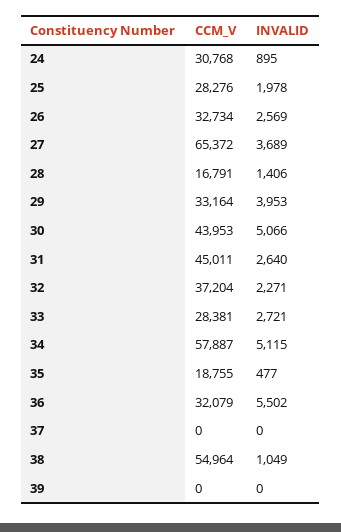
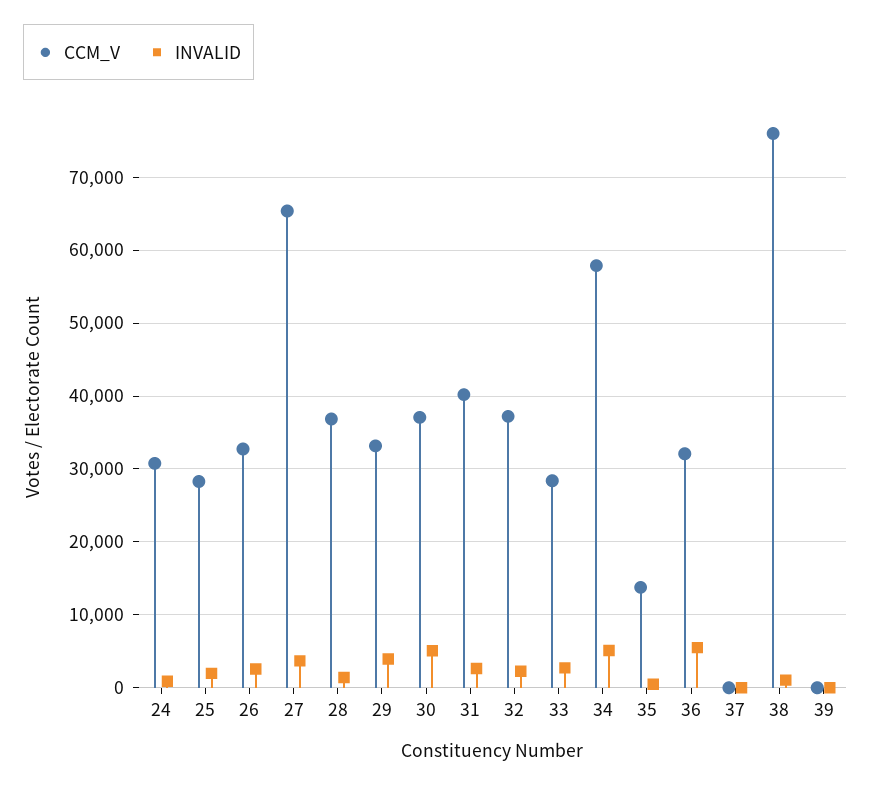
CCM_V, 28: 16791 -> 37000
CCM_V, 30: 43953 -> 37000
CCM_V, 31: 45011 -> 40000
CCM_V, 35: 18755 -> 14000
CCM_V, 38: 54964 -> 76000

